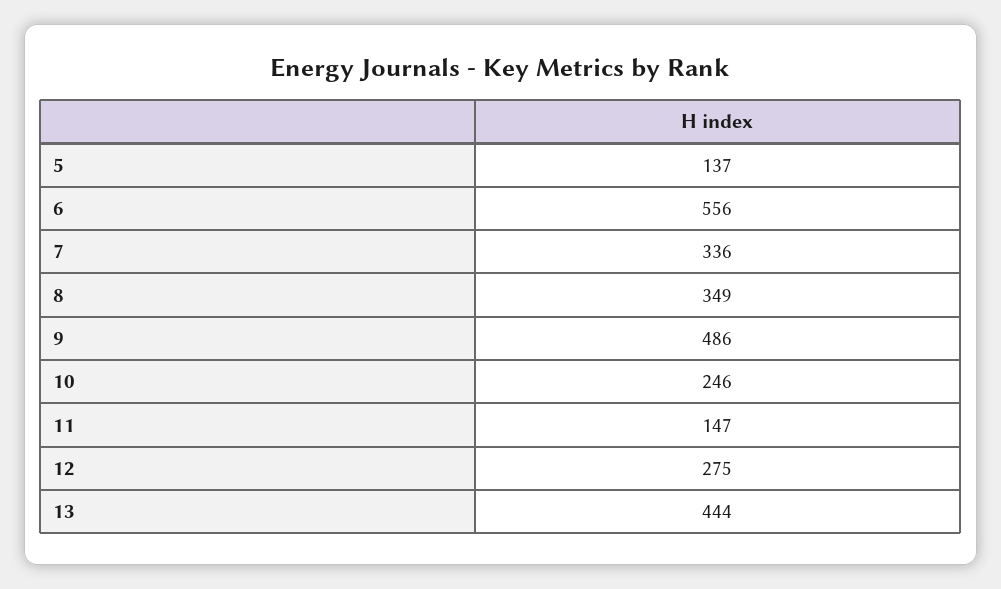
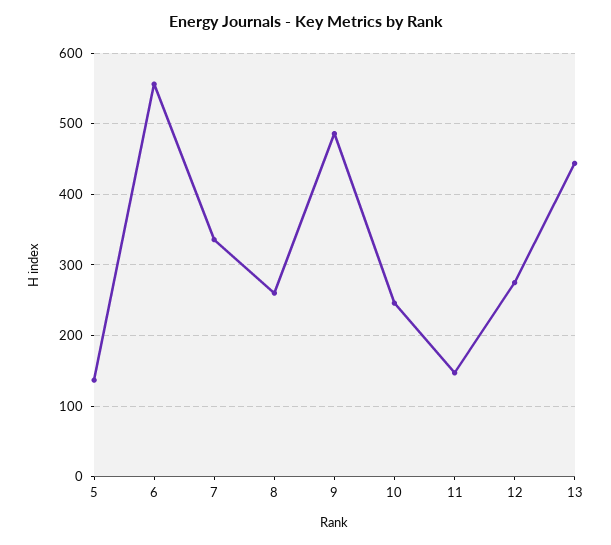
8: 349 -> 260

